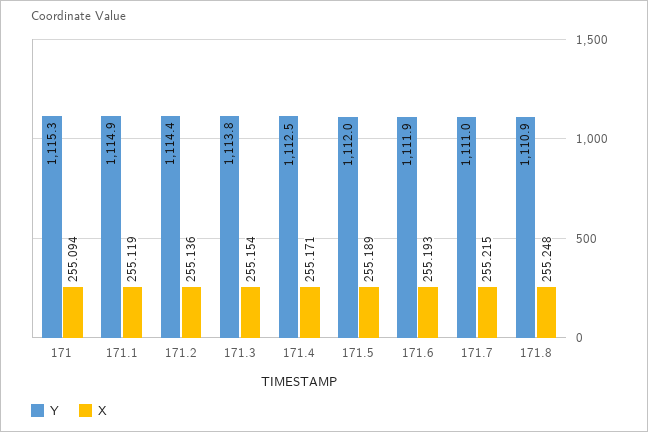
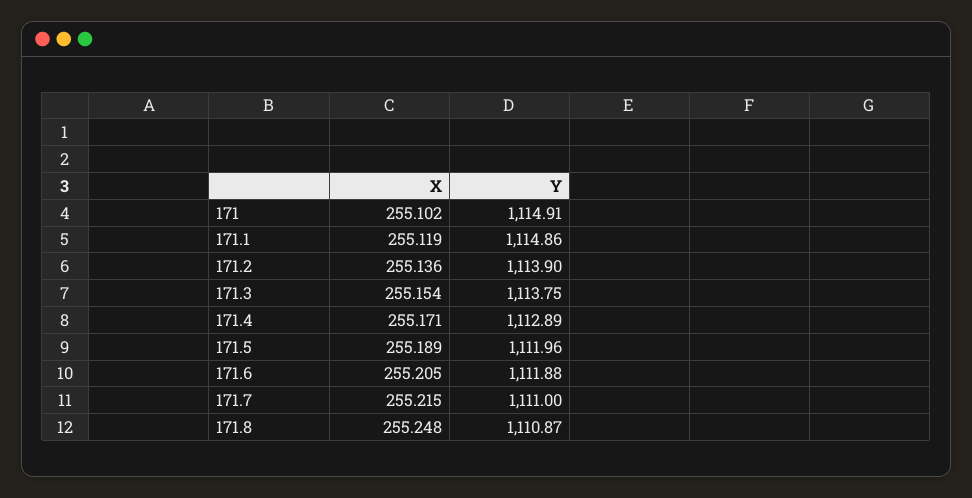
Y, 171: 1115.3 -> 1114.91
X, 171: 255.094 -> 255.102
Y, 171.2: 1114.4 -> 1113.9
Y, 171.4: 1112.5 -> 1112.89
X, 171.6: 255.193 -> 255.205

